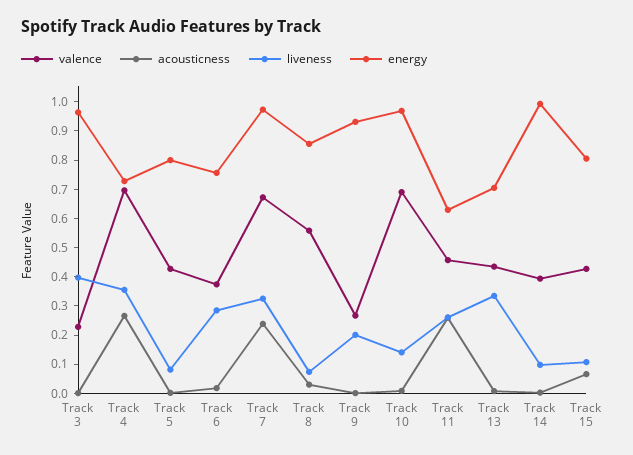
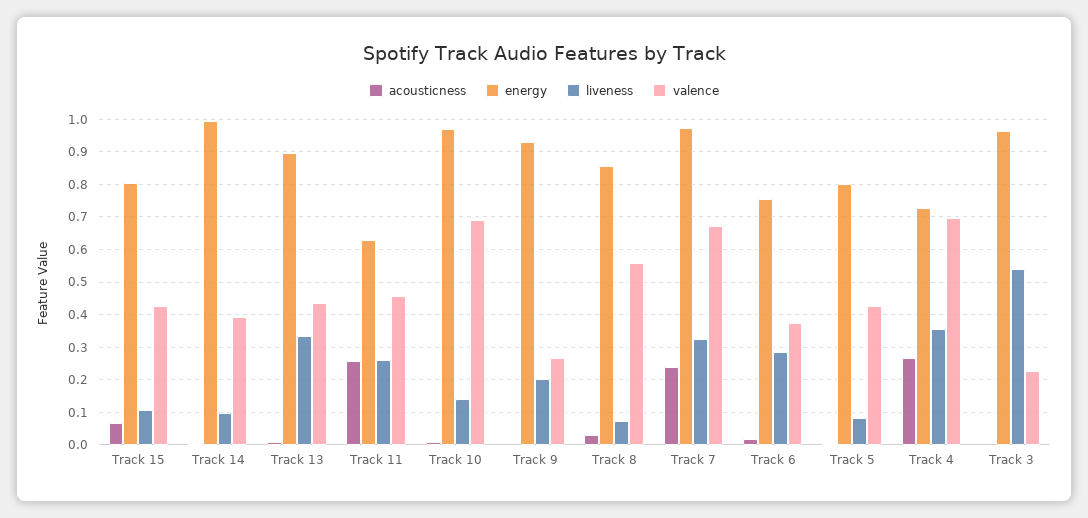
liveness, Track 3: 0.4 -> 0.54
energy, Track 13: 0.7 -> 0.9

